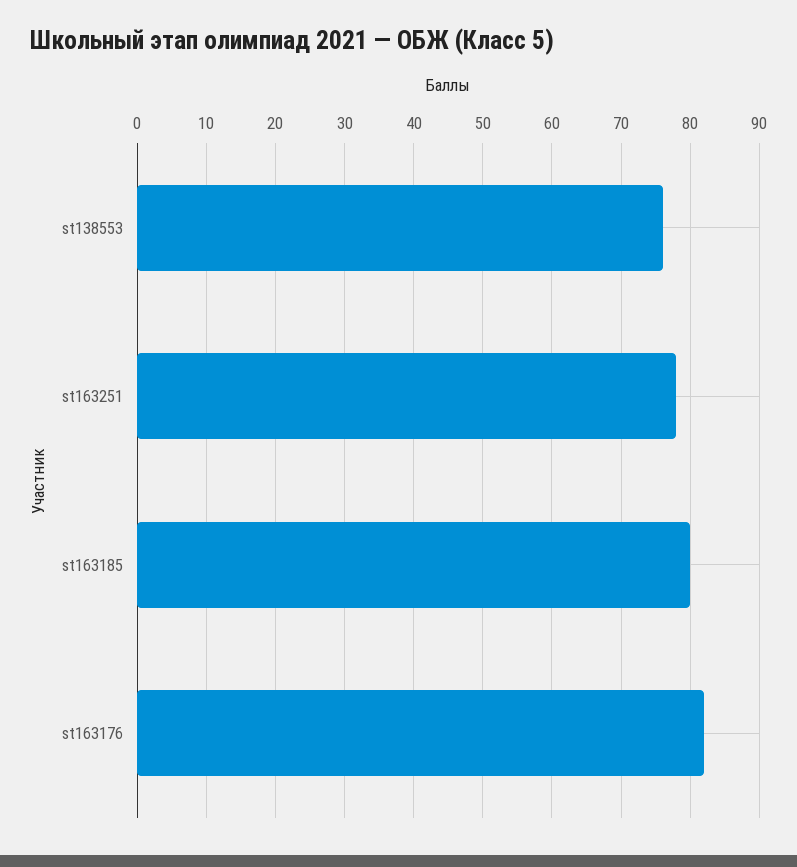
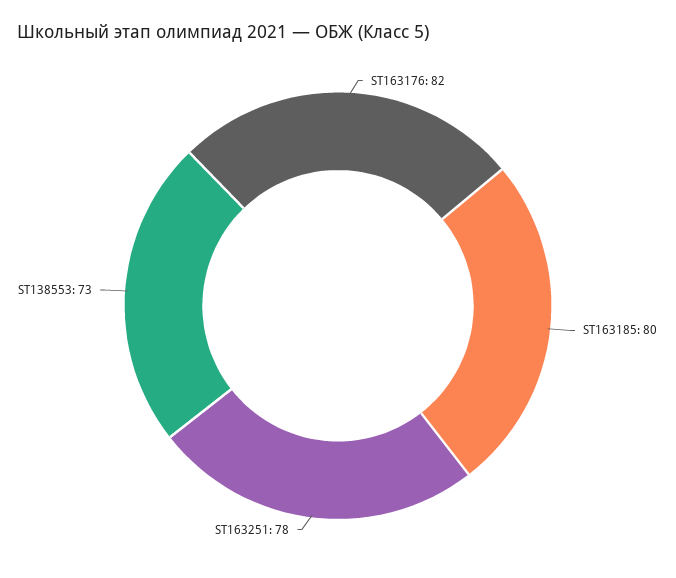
st138553: 76 -> 73

